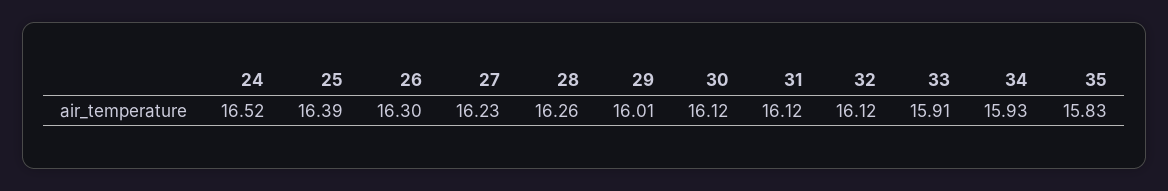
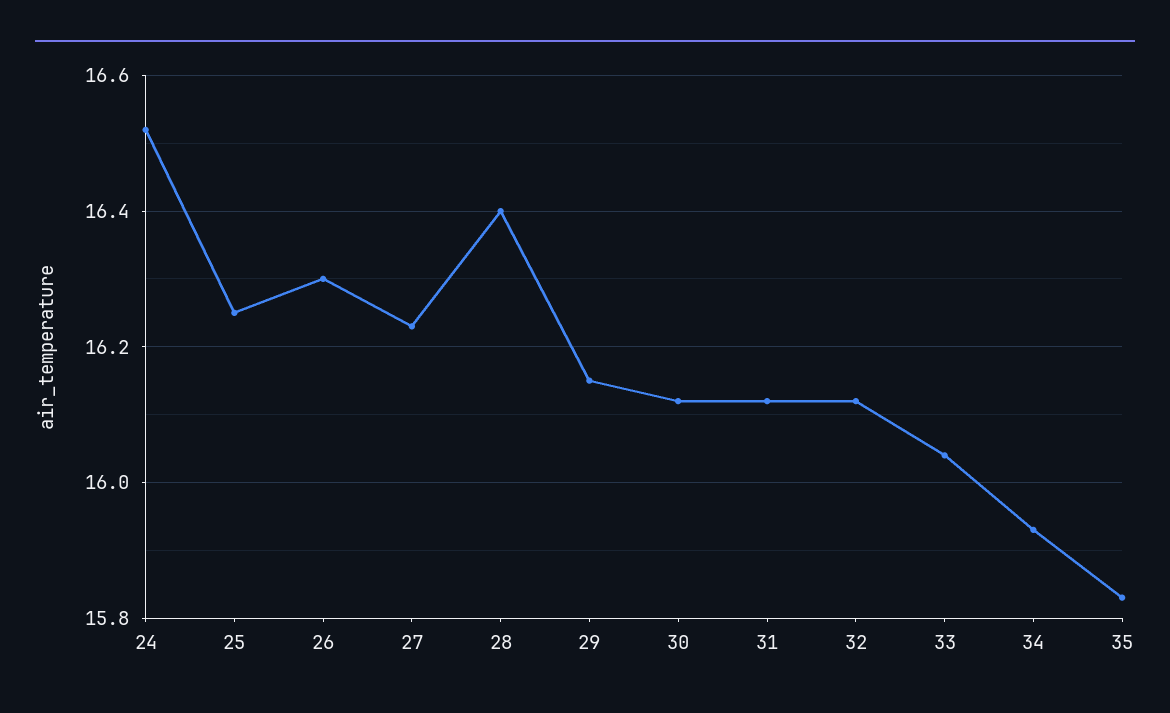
25: 16.39 -> 16.25
28: 16.26 -> 16.4
29: 16.01 -> 16.15
33: 15.91 -> 16.05

